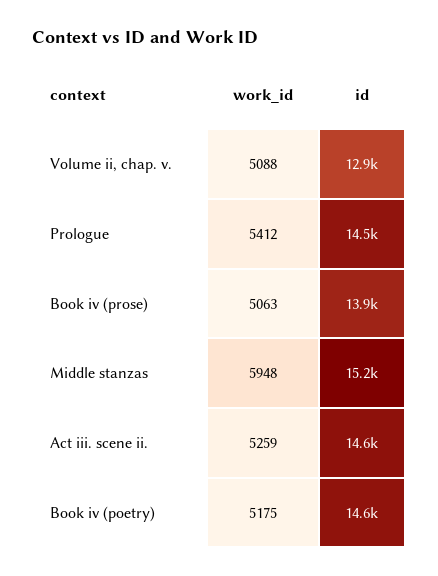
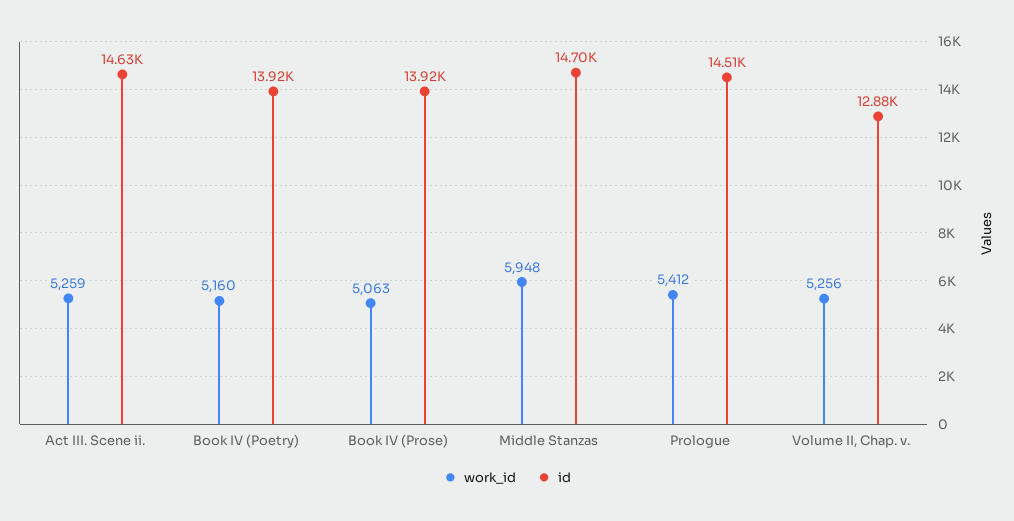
work_id, Volume ii, chap. v.: 5088 -> 5256
id, Middle stanzas: 15200 -> 14700
work_id, Book iv (poetry): 5175 -> 5160
id, Book iv (poetry): 14600 -> 13920

